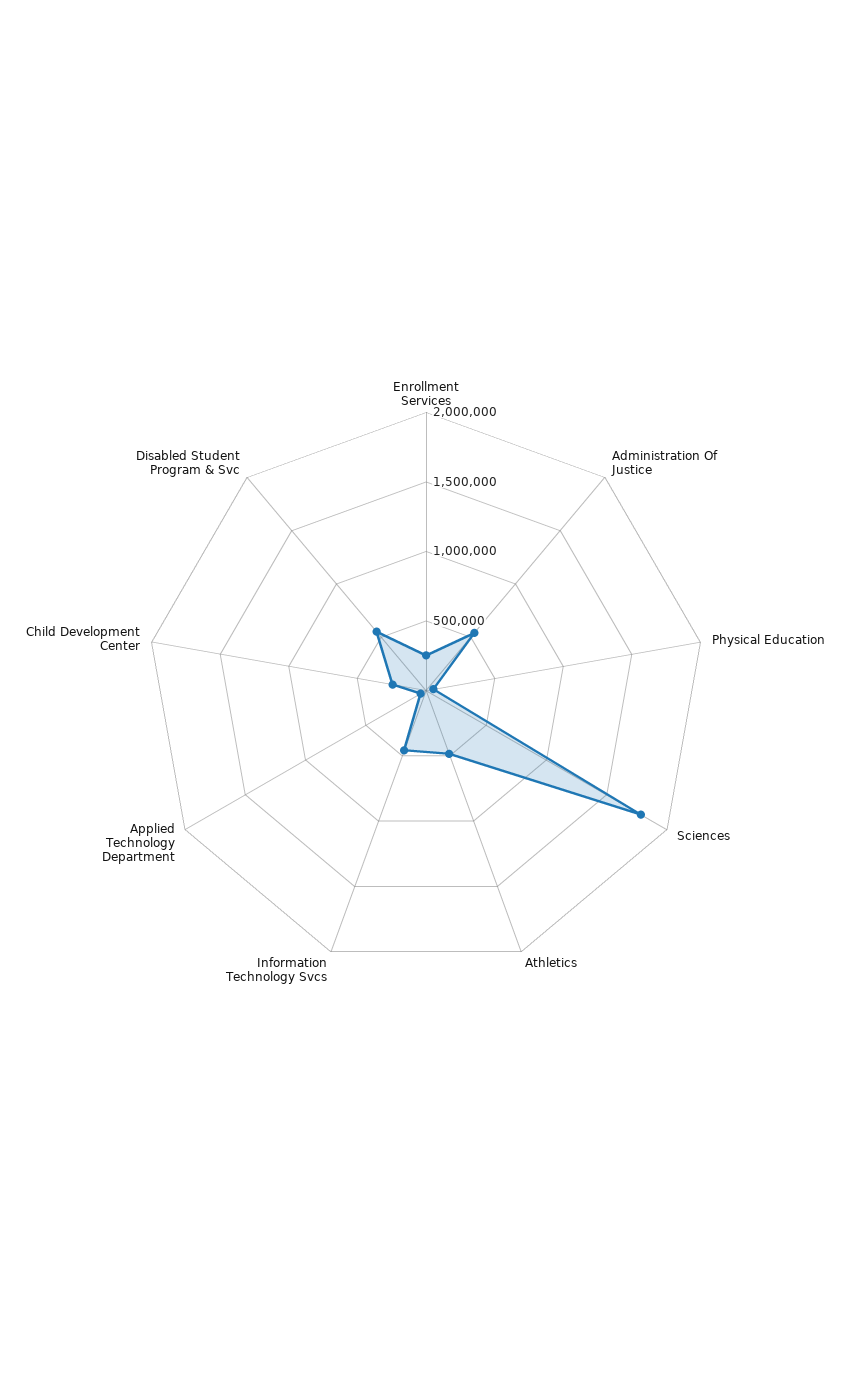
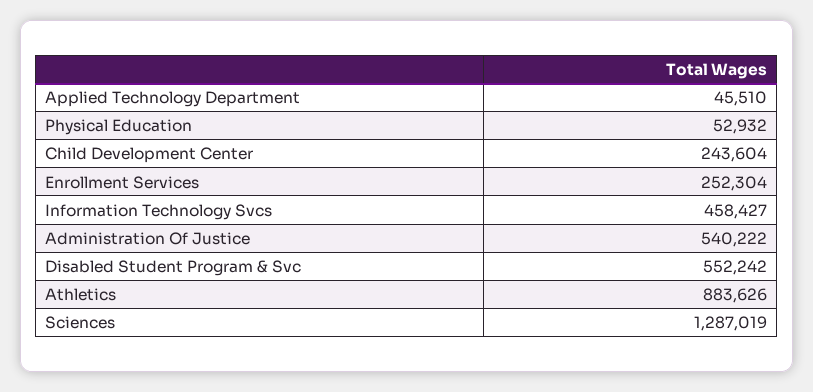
Sciences: 1800000 -> 1287019
Athletics: 500000 -> 883626

